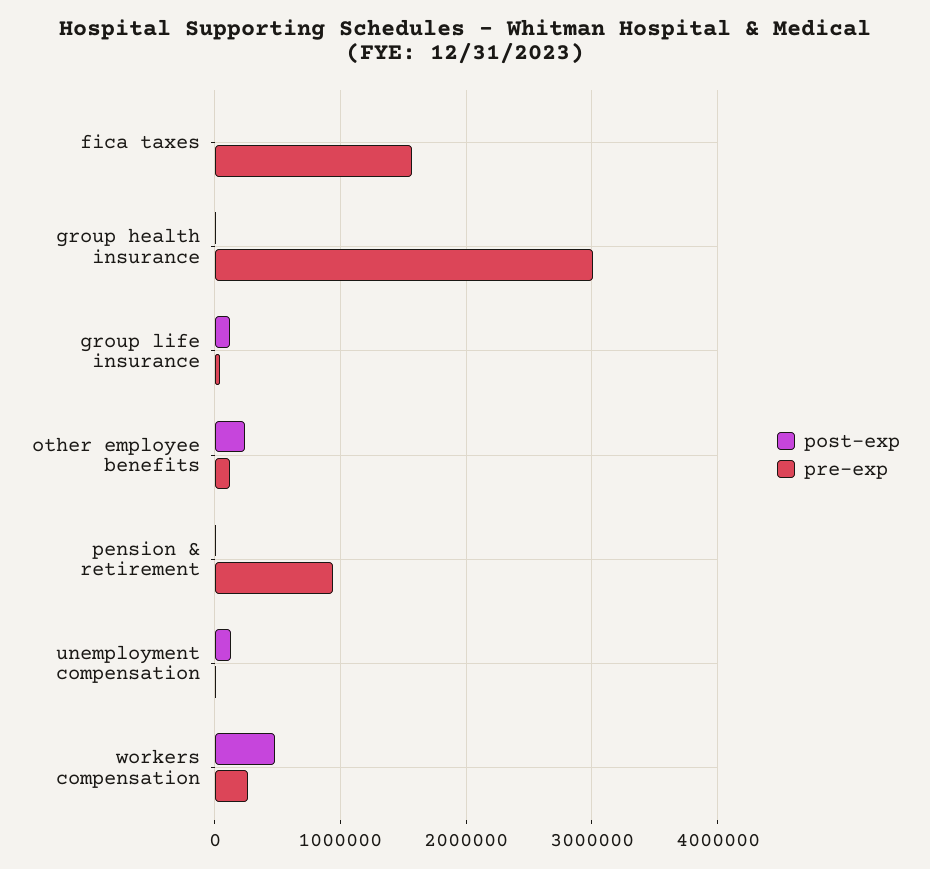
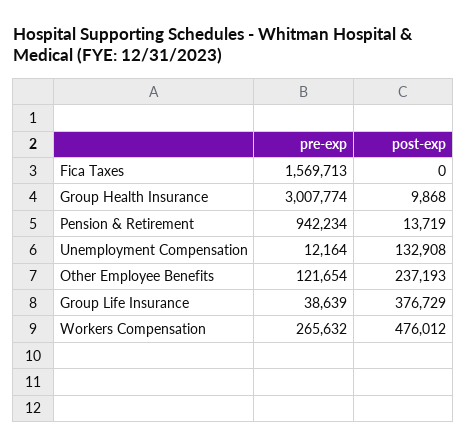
post-exp, group life insurance: 100000 -> 376729

